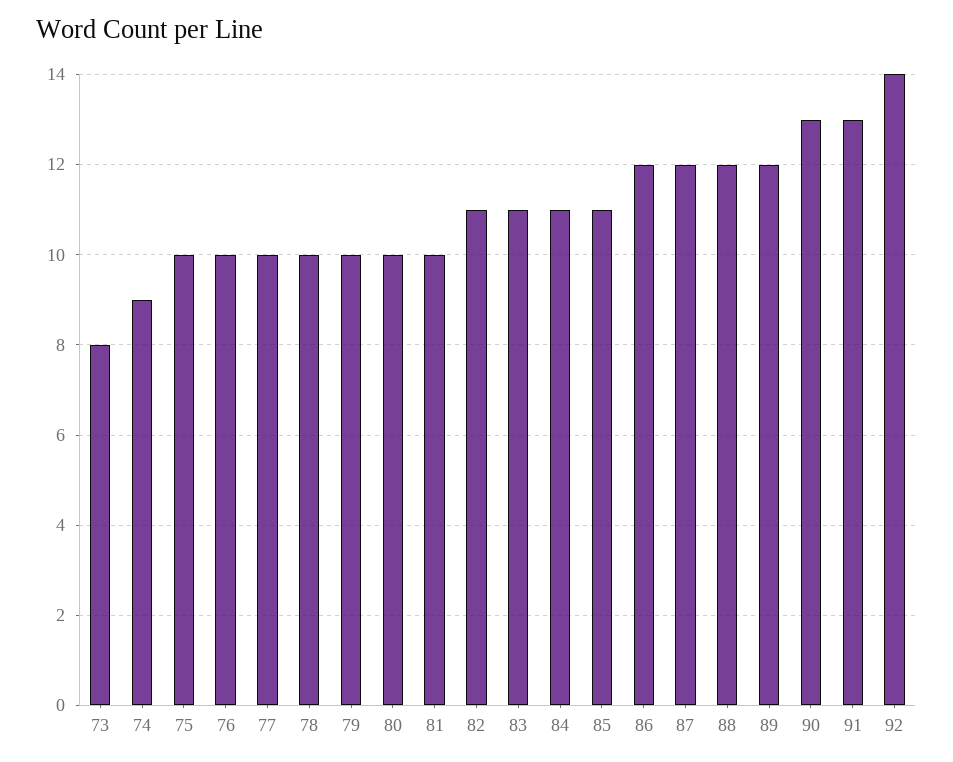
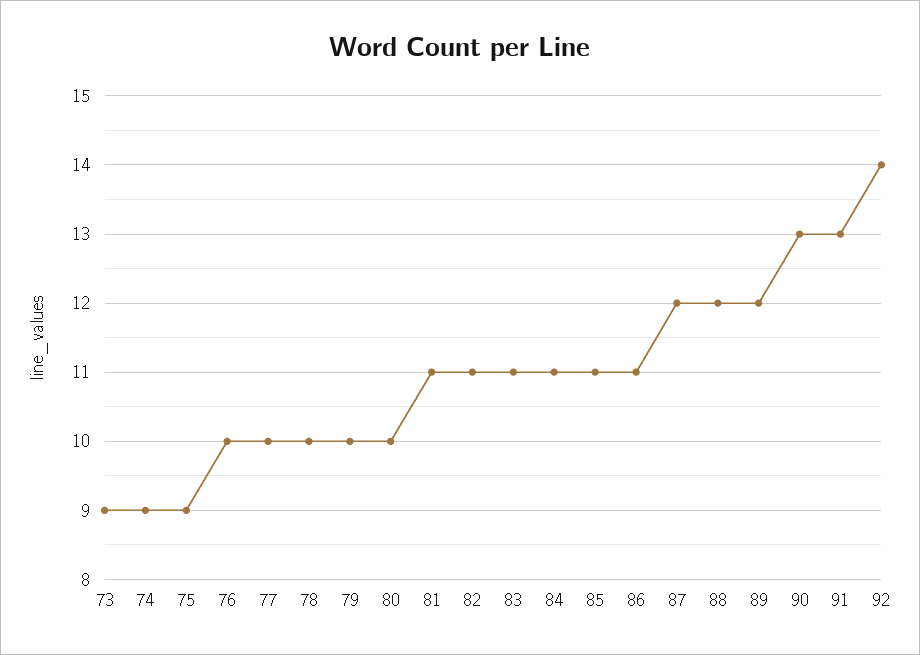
73: 8 -> 9
75: 10 -> 9
81: 10 -> 11
86: 12 -> 11

